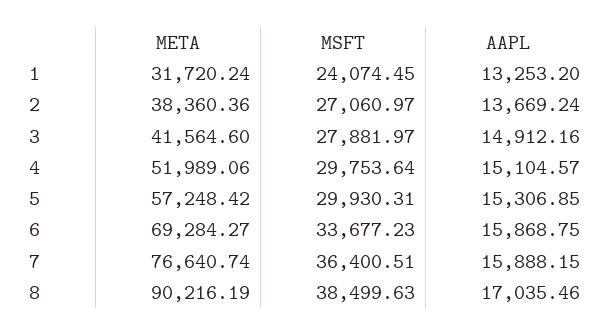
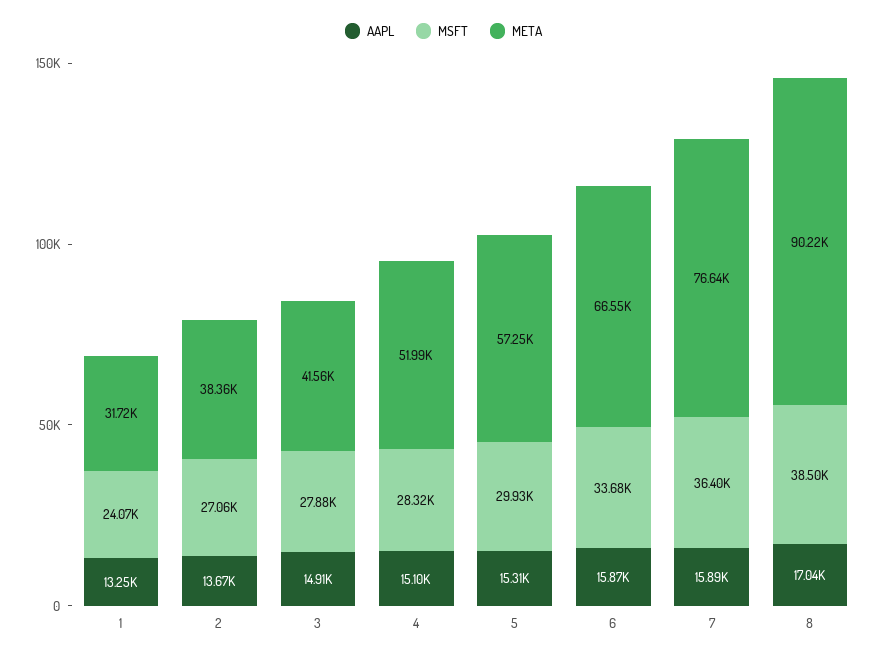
MSFT, 4: 29753.64 -> 28320
META, 6: 69284.27 -> 66550

